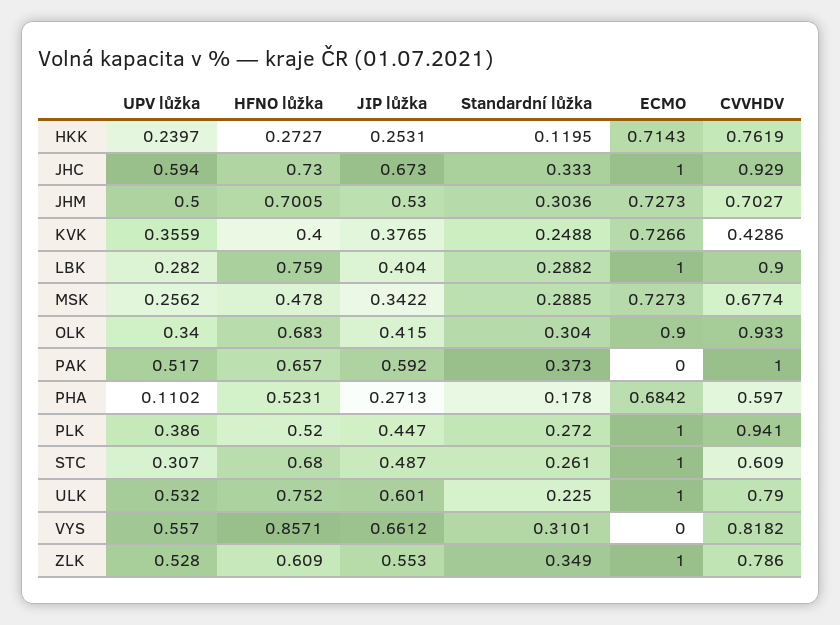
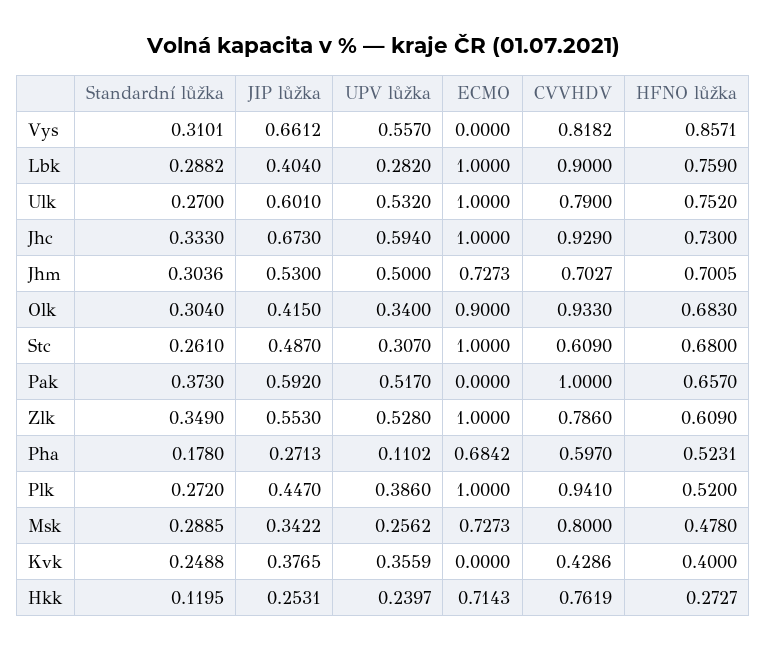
ECMO, KVK: 0.7266 -> 0
CVVHDV, MSK: 0.6774 -> 0.8
Standardní lůžka, ULK: 0.225 -> 0.27

